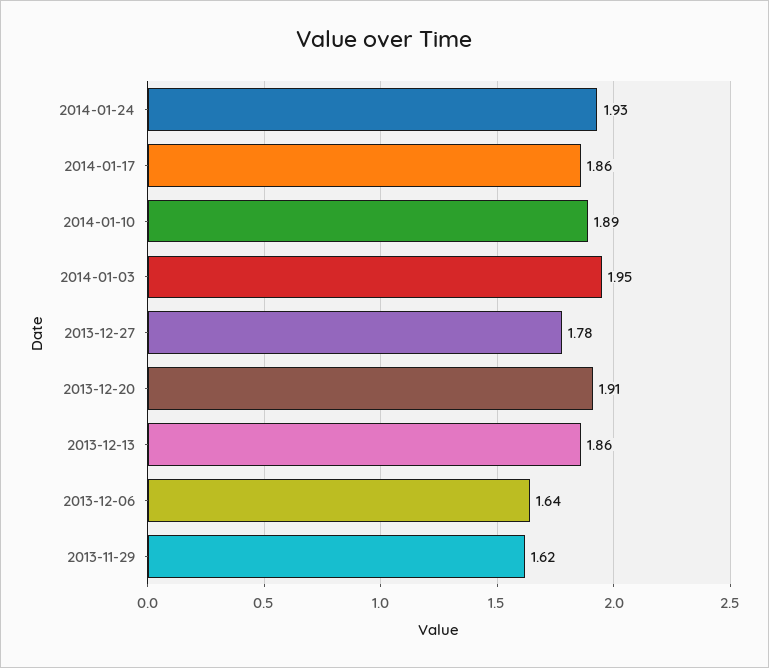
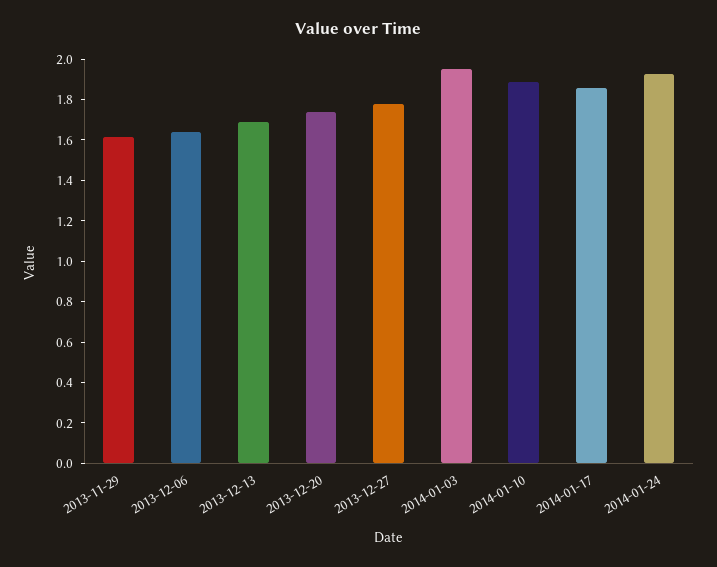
2013-12-20: 1.91 -> 1.75
2013-12-13: 1.86 -> 1.7

